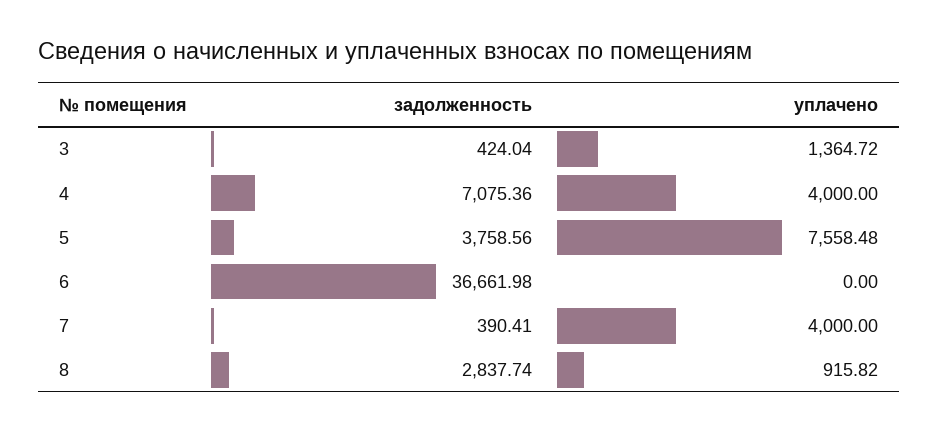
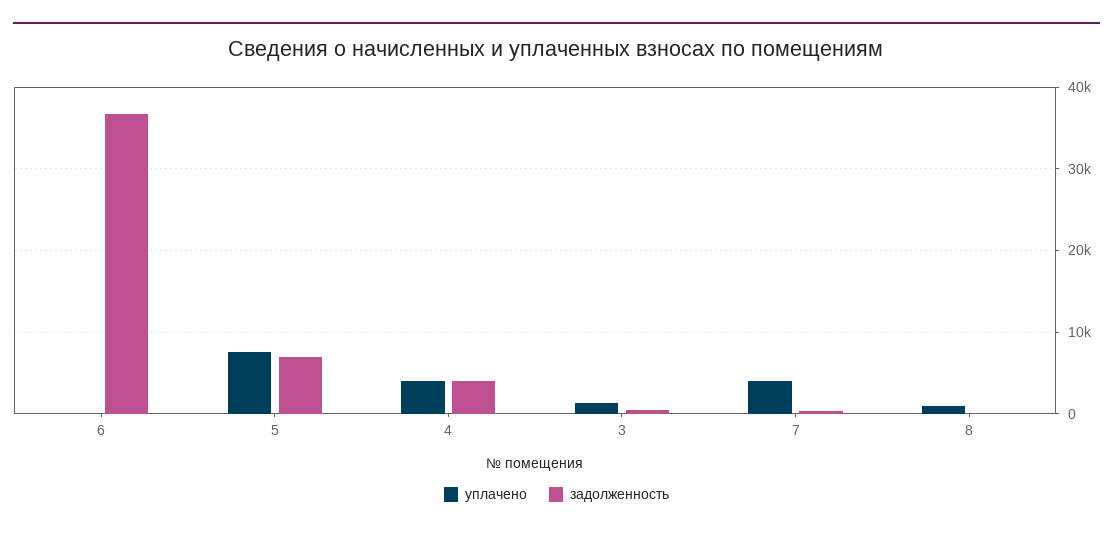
задолженность, 4: 7075.36 -> 4000
задолженность, 5: 3758.56 -> 7000
задолженность, 8: 2837.74 -> 0

